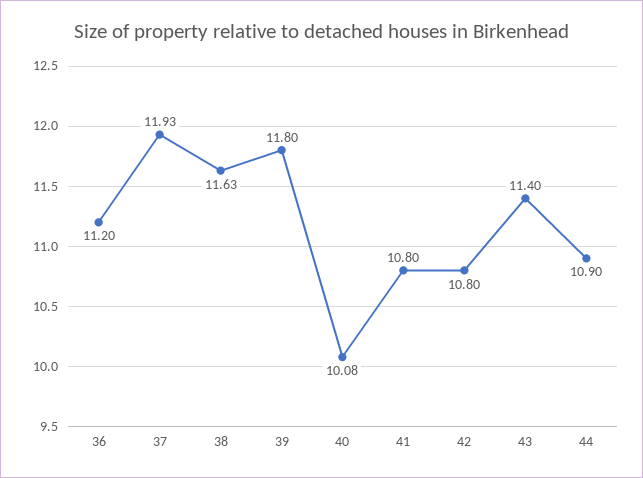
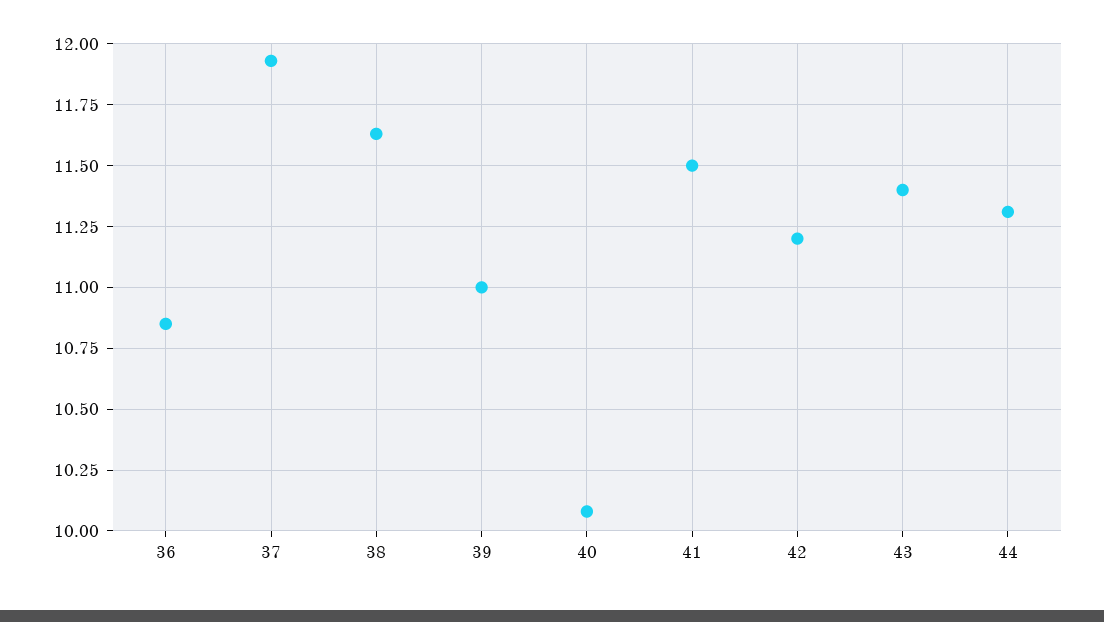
36: 11.2 -> 10.85
39: 11.8 -> 11
41: 10.8 -> 11.5
42: 10.8 -> 11.2
44: 10.9 -> 11.3

